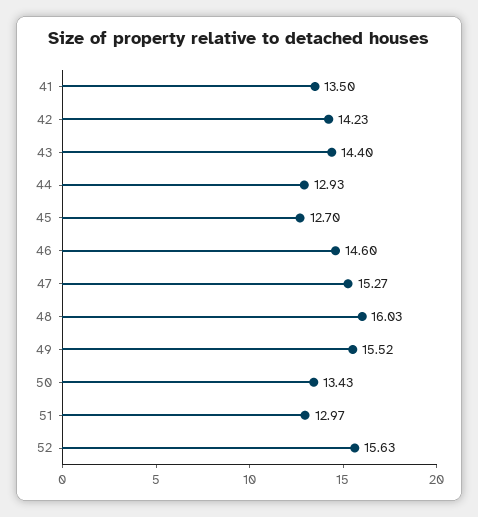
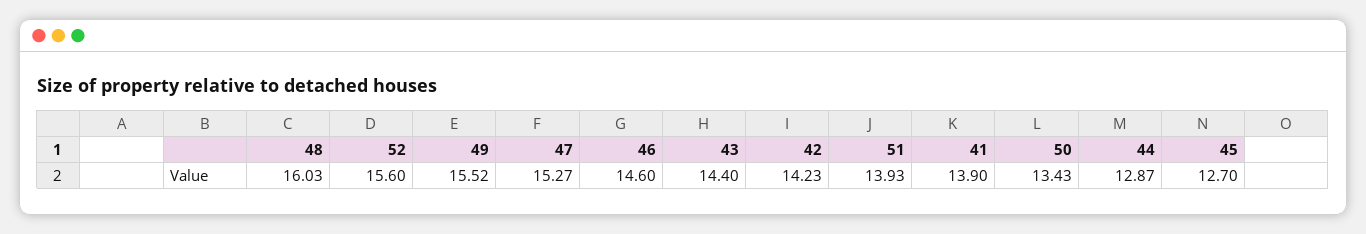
41: 13.5 -> 13.9
44: 12.93 -> 12.87
51: 12.97 -> 13.93
52: 15.63 -> 15.6

